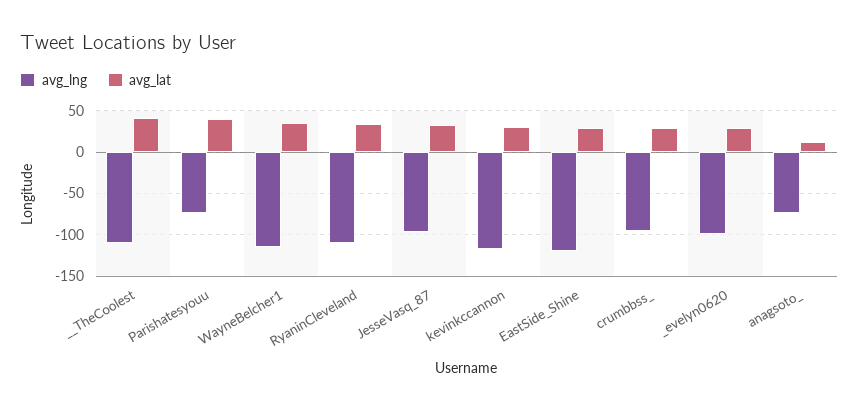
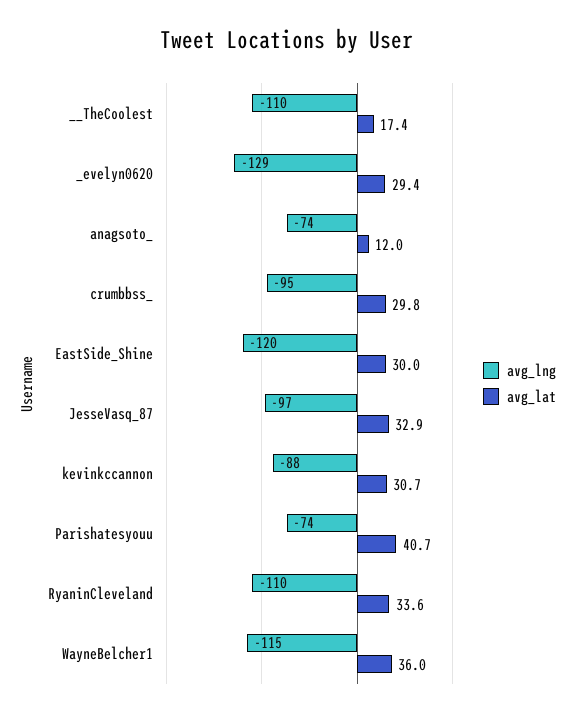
avg_lat, __TheCoolest: 40 -> 17.4
avg_lng, kevinkccannon: -120 -> -88
avg_lng, _evelyn0620: -100 -> -129

